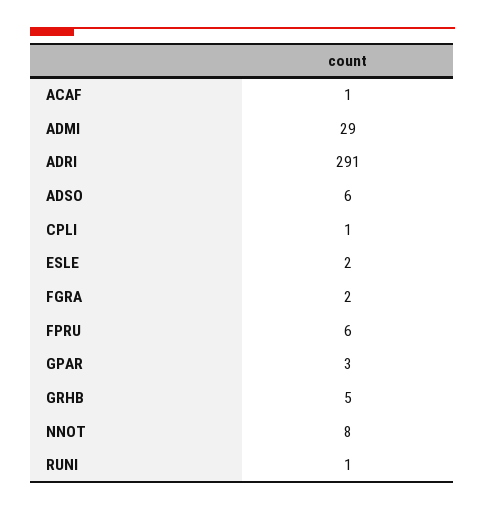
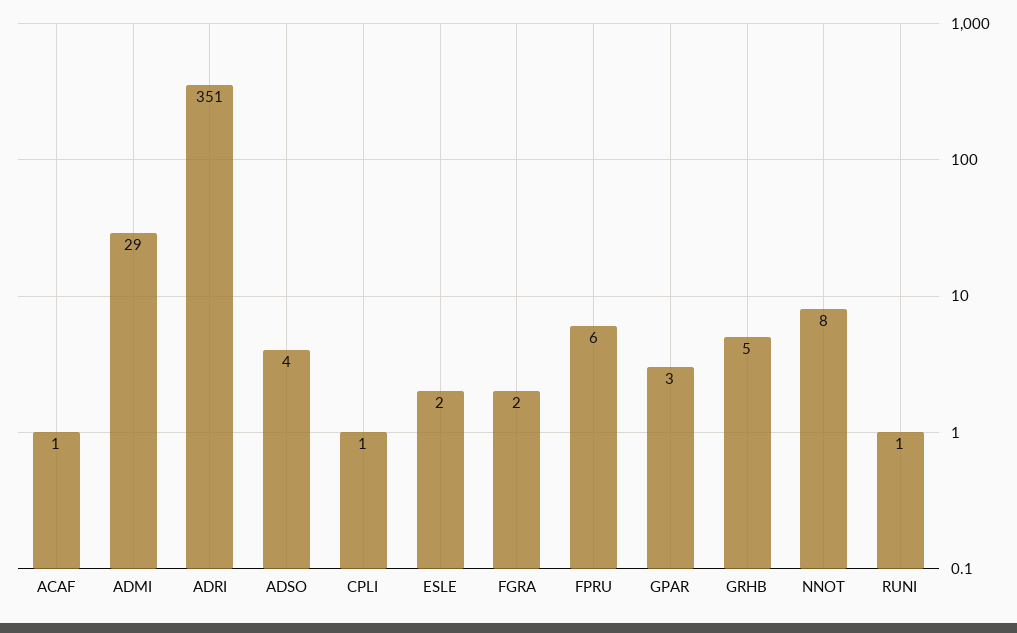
ADRI: 291 -> 351
ADSO: 6 -> 4

